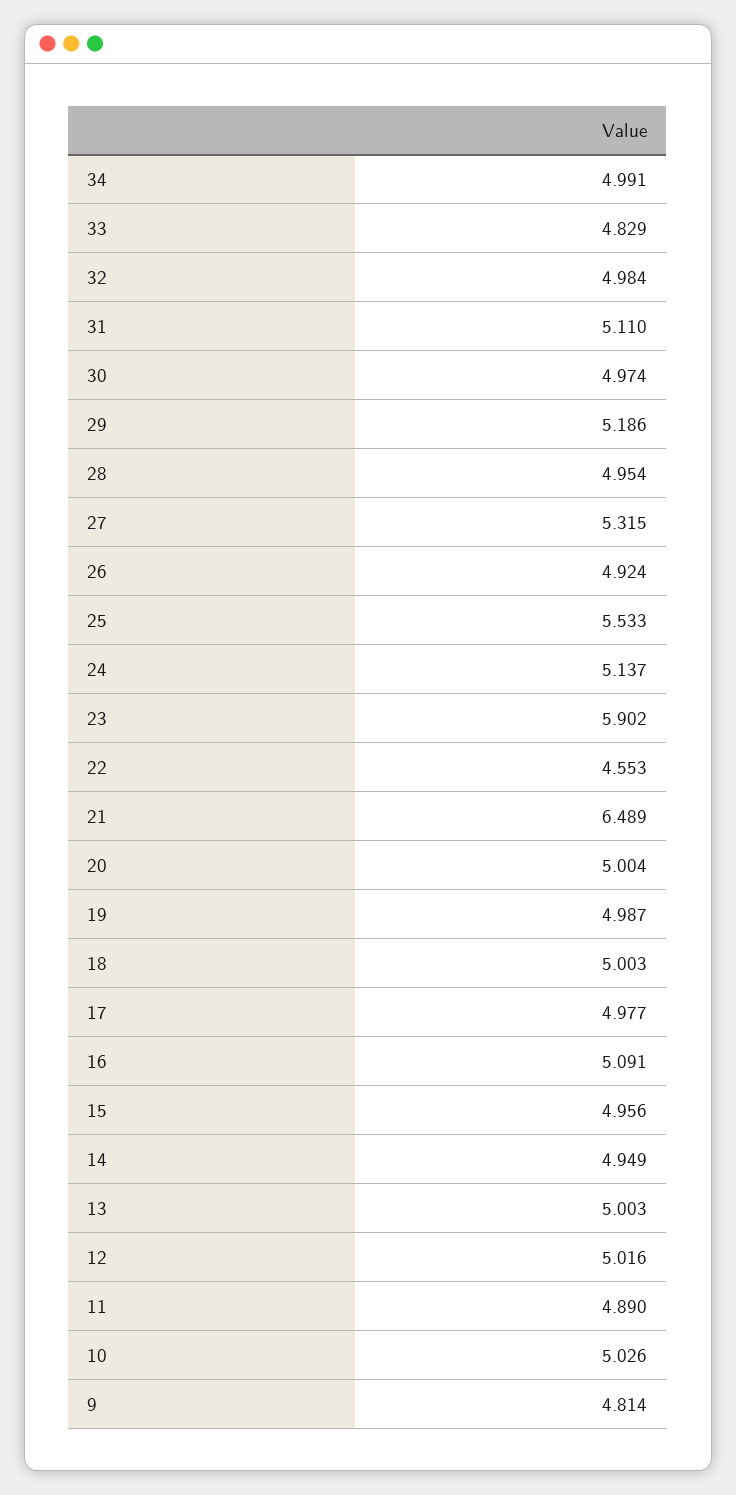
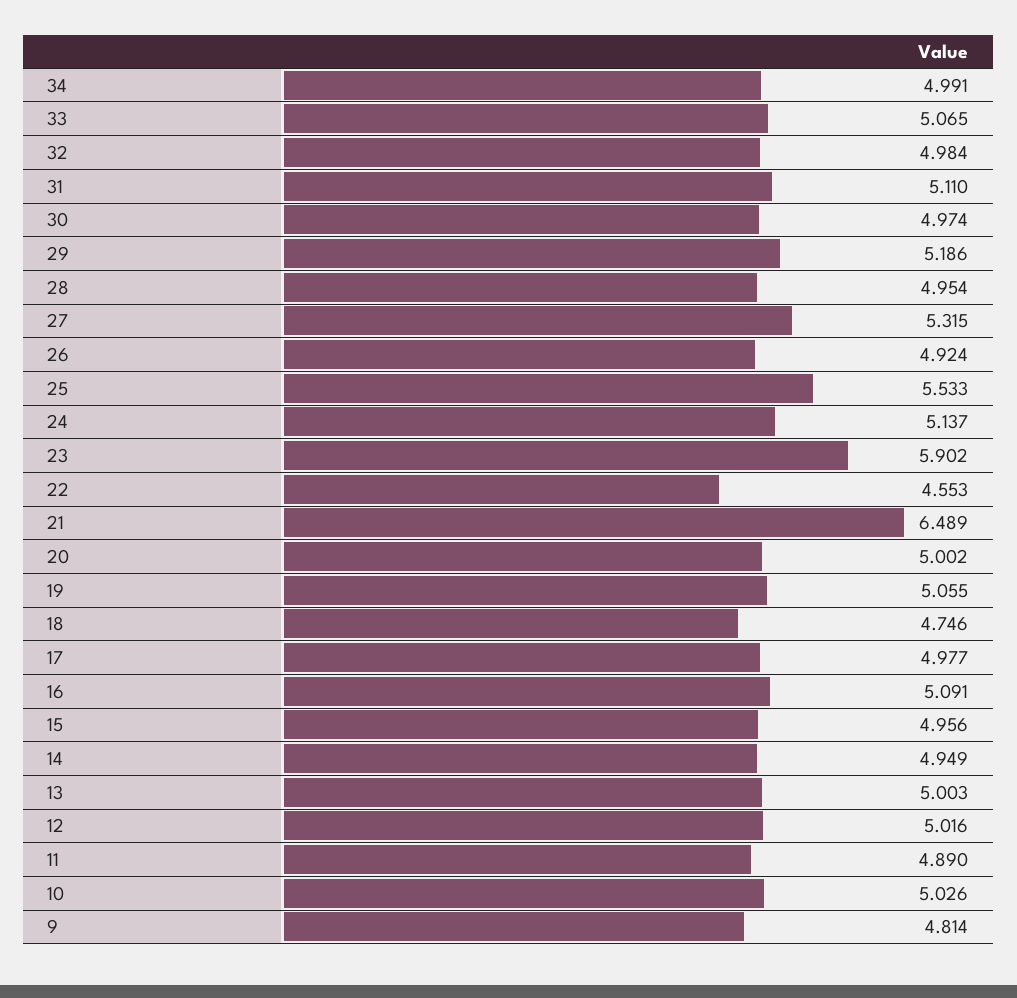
33: 4.829 -> 5.065
20: 5.004 -> 5.002
19: 4.987 -> 5.055
18: 5.003 -> 4.746

